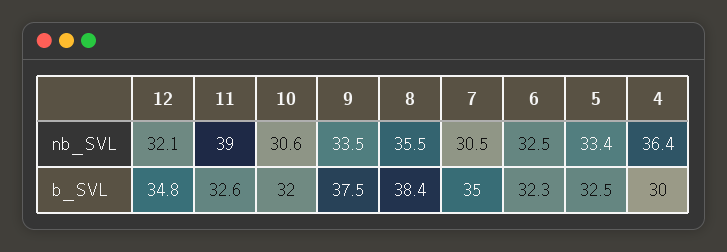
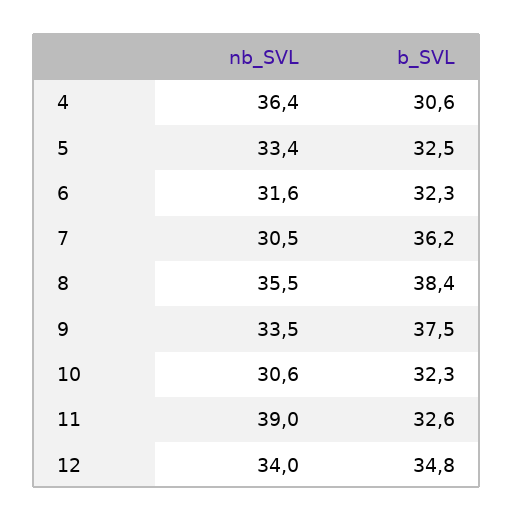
12, nb_SVL: 32.1 -> 34
6, nb_SVL: 32.5 -> 31.6
10, b_SVL: 32 -> 32.3
7, b_SVL: 35 -> 36.2
4, b_SVL: 30 -> 30.6

